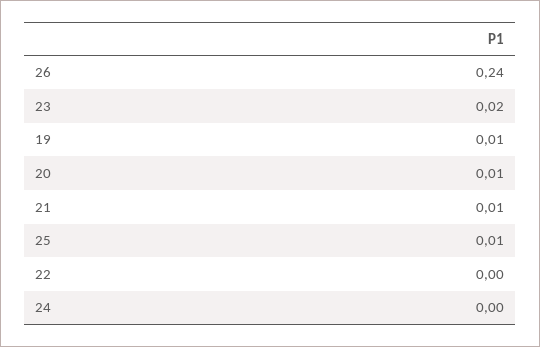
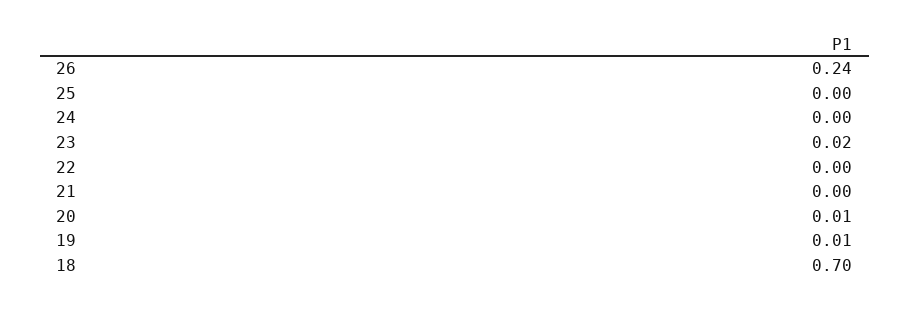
21: 0.01 -> 0
25: 0.01 -> 0
18: none -> 0.7

